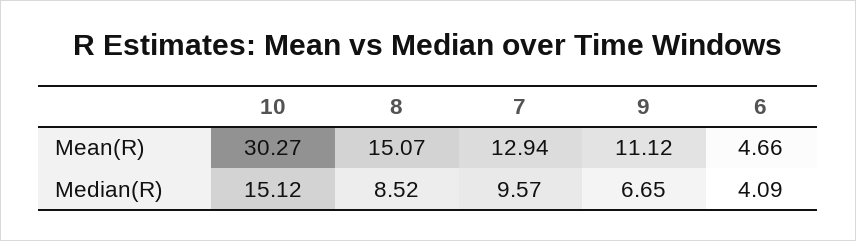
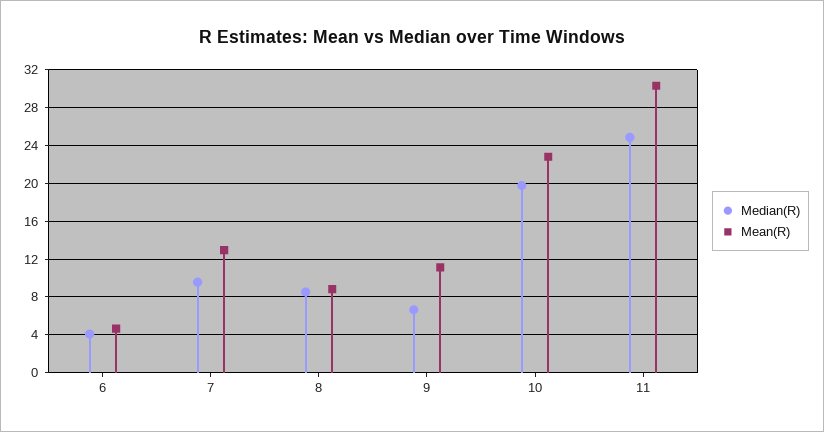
Mean(R), 10: 30.27 -> 23
Mean(R), 8: 15.07 -> 9
Median(R), 10: 15.12 -> 20
Median(R), 11: none -> 25
Mean(R), 11: none -> 30

